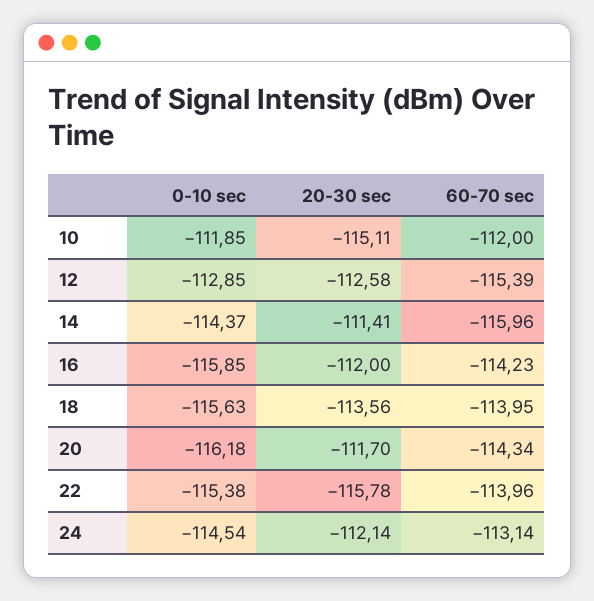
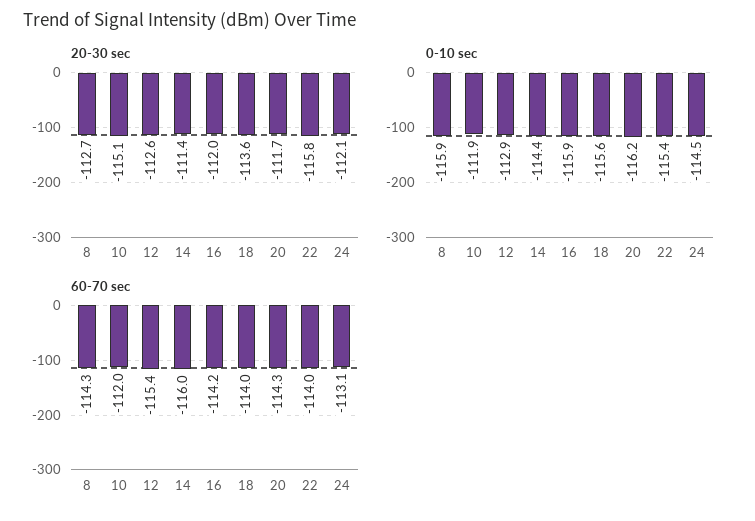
20-30 sec, 8: none -> -112.7
0-10 sec, 8: none -> -115.9
60-70 sec, 8: none -> -114.3

